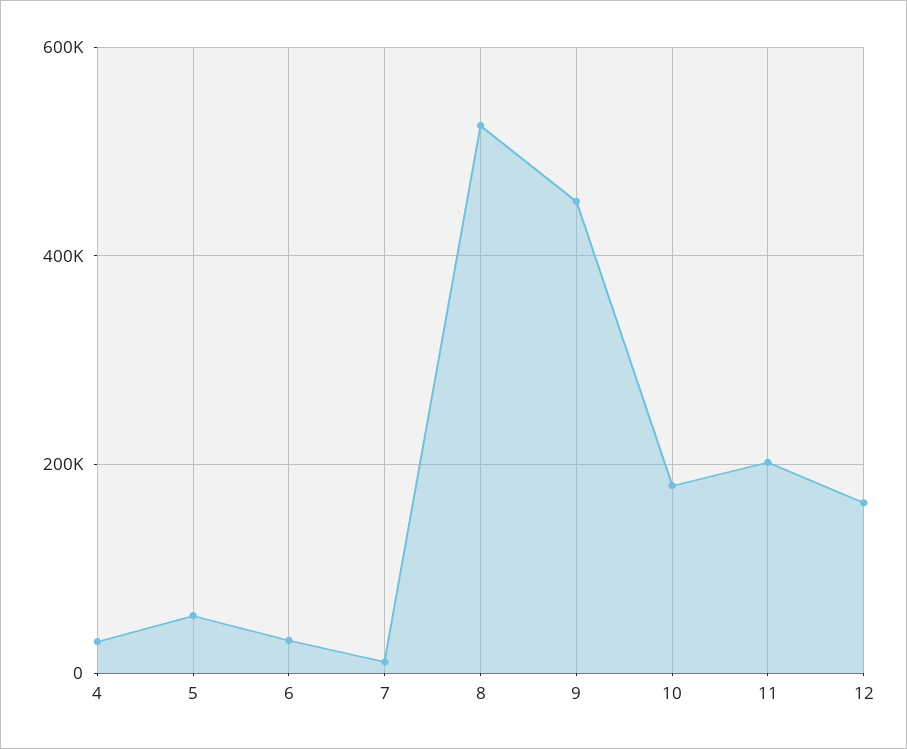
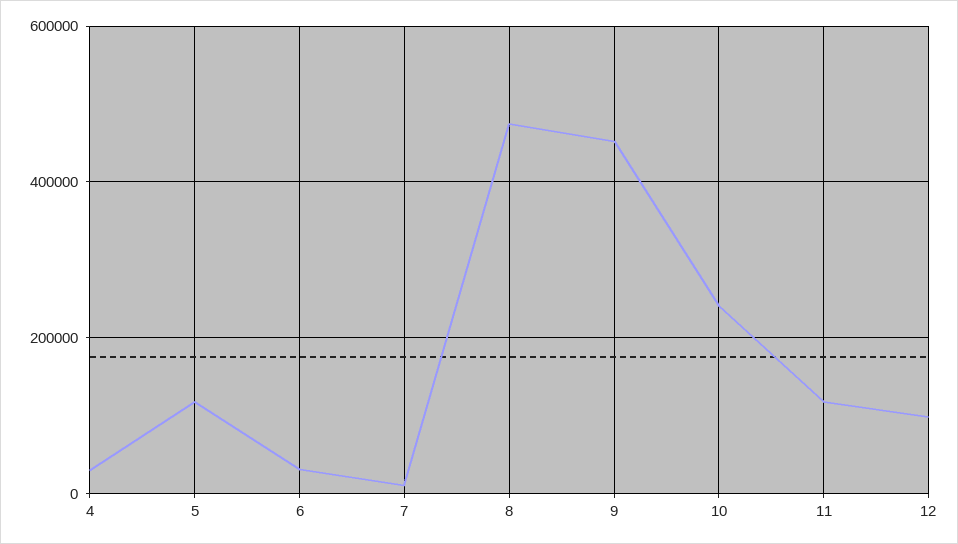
5: 60000 -> 120000
8: 520000 -> 480000
10: 180000 -> 240000
11: 200000 -> 120000
12: 160000 -> 100000

